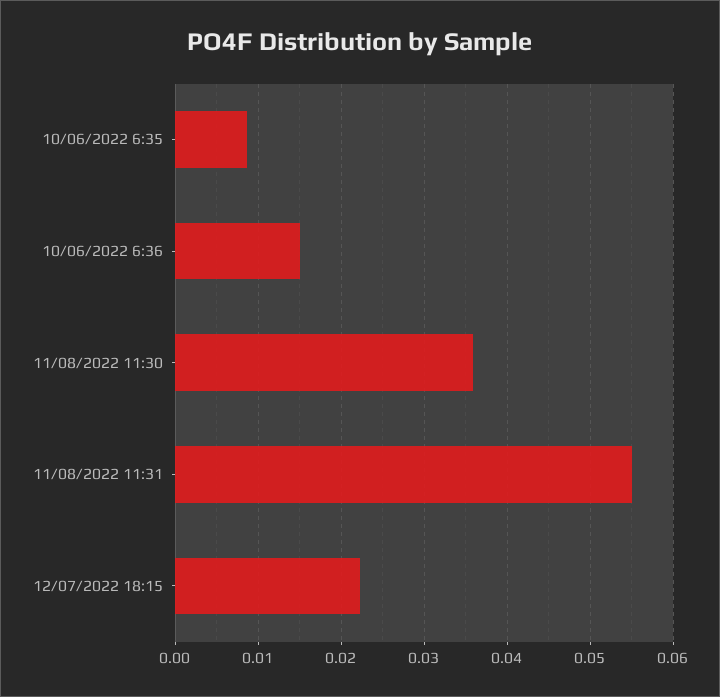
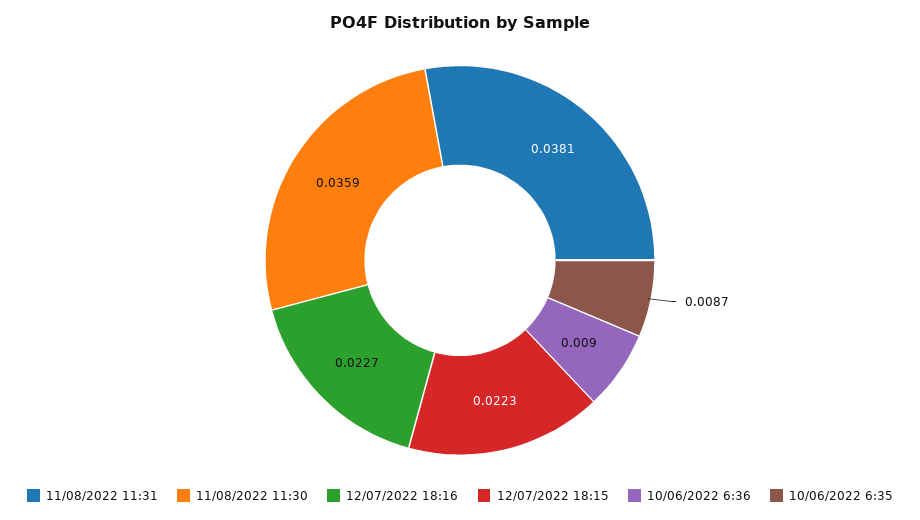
10/06/2022 6:36: 0.015 -> 0.009
11/08/2022 11:31: 0.055 -> 0.0381
12/07/2022 18:16: none -> 0.0227

